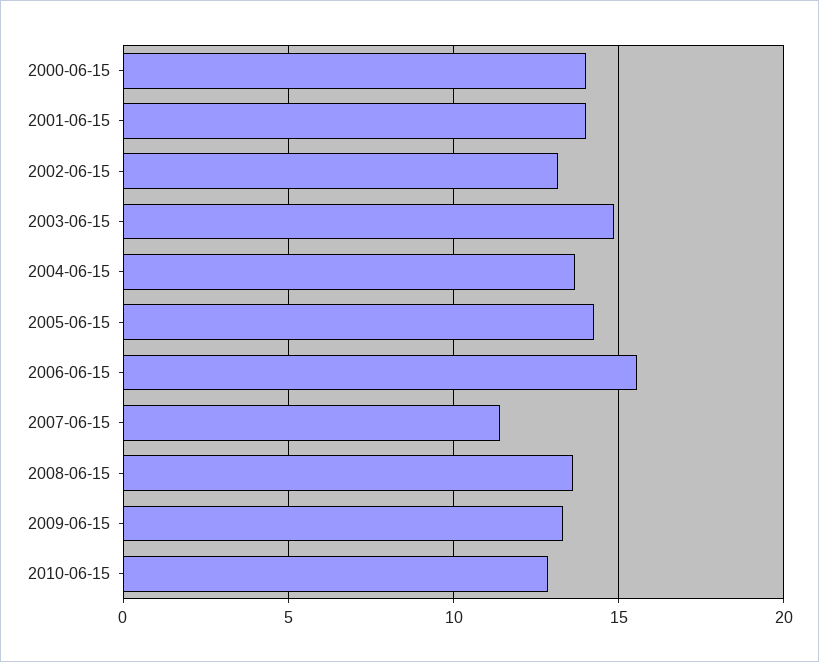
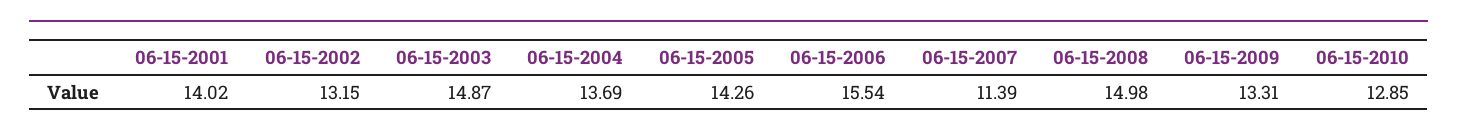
2000-06-15: 14 -> none
2008-06-15: 13.5 -> 14.98

